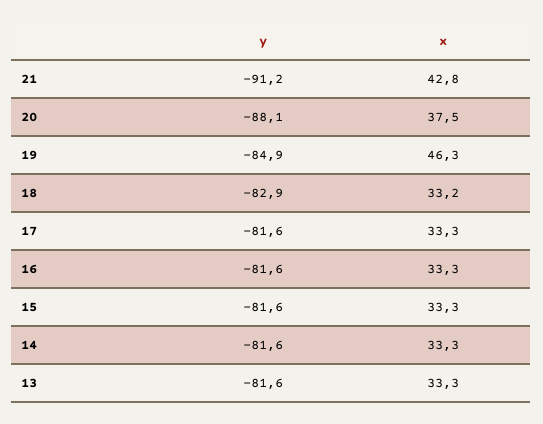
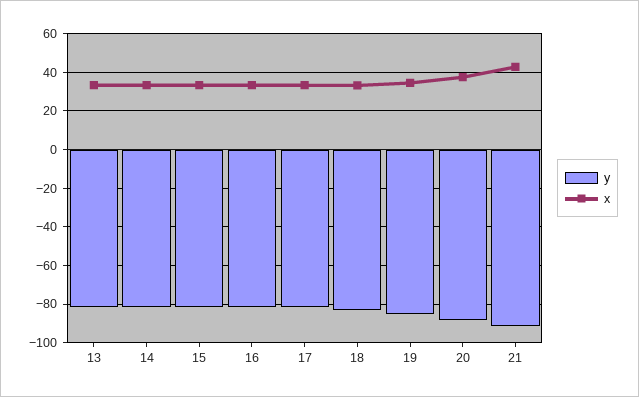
x, 19: 46.3 -> 35

